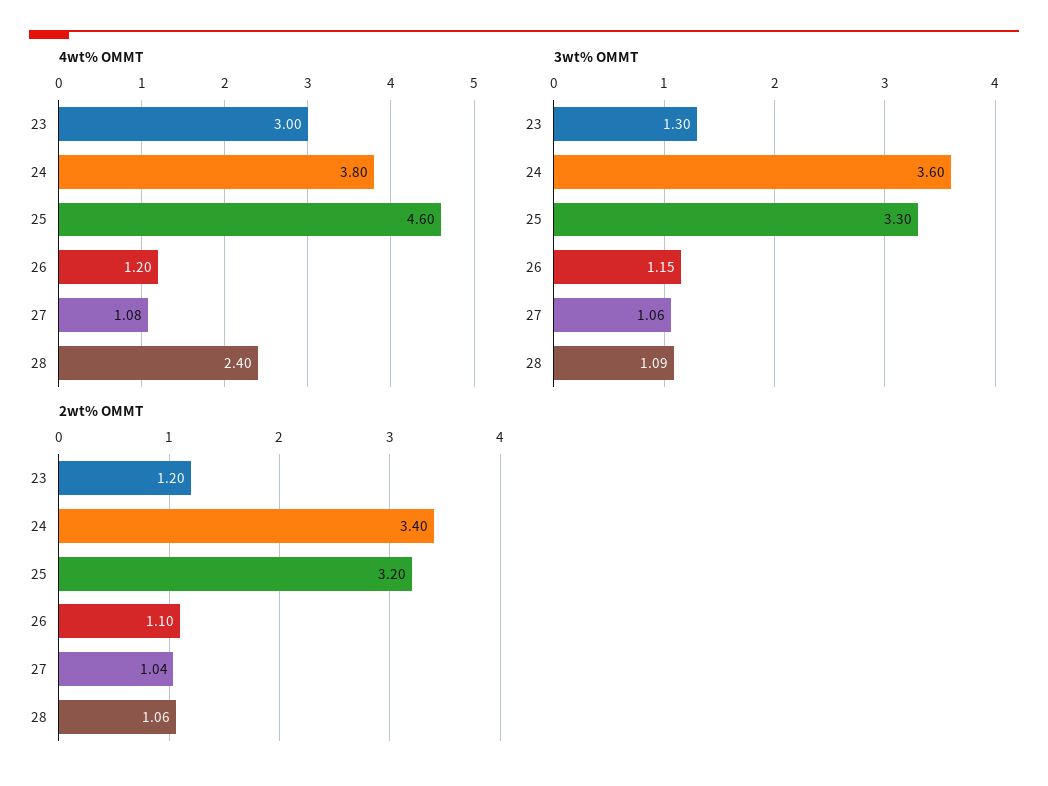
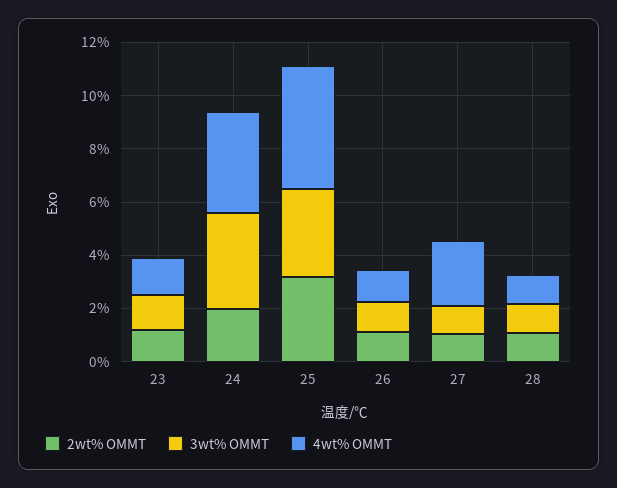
4wt% OMMT, 23: 3 -> 1.5
4wt% OMMT, 27: 1.08 -> 2.5
4wt% OMMT, 28: 2.4 -> 1
2wt% OMMT, 24: 3.4 -> 2

